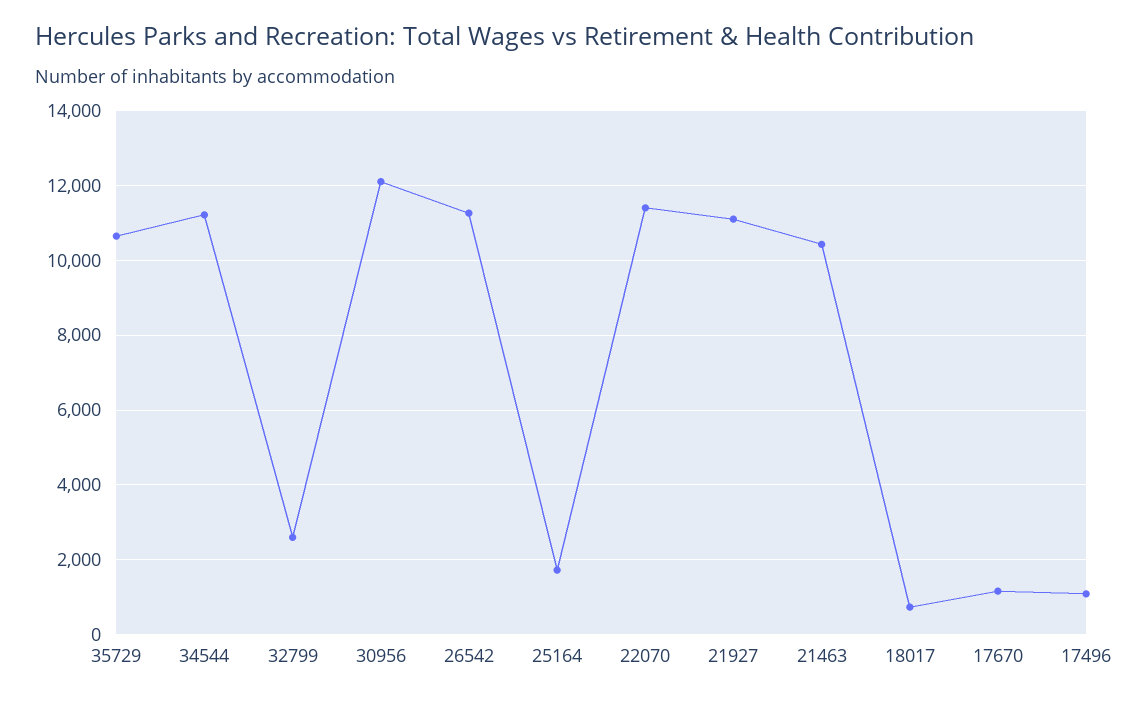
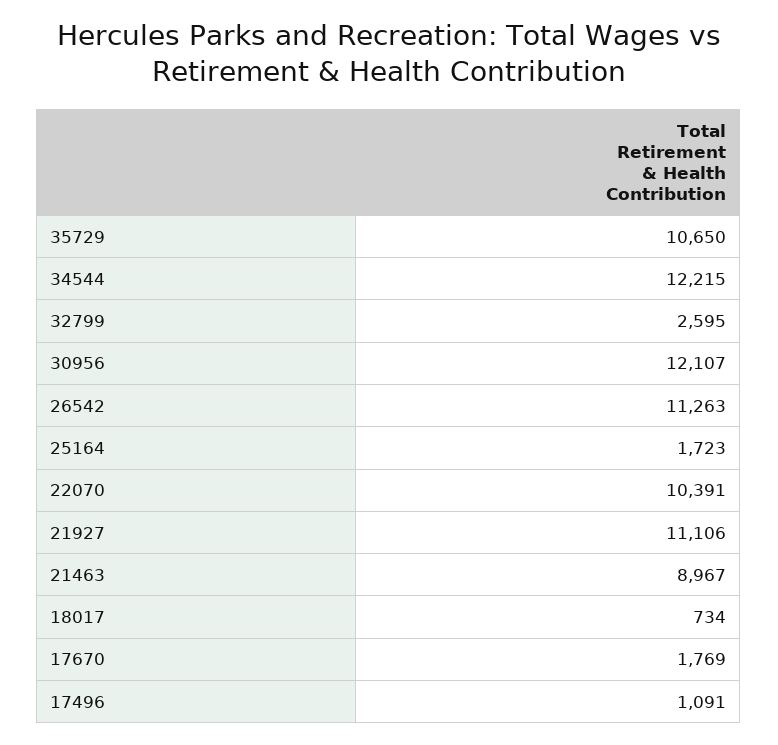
34544: 11200 -> 12215
22070: 11400 -> 10391
21463: 10400 -> 8967
17670: 1200 -> 1769

